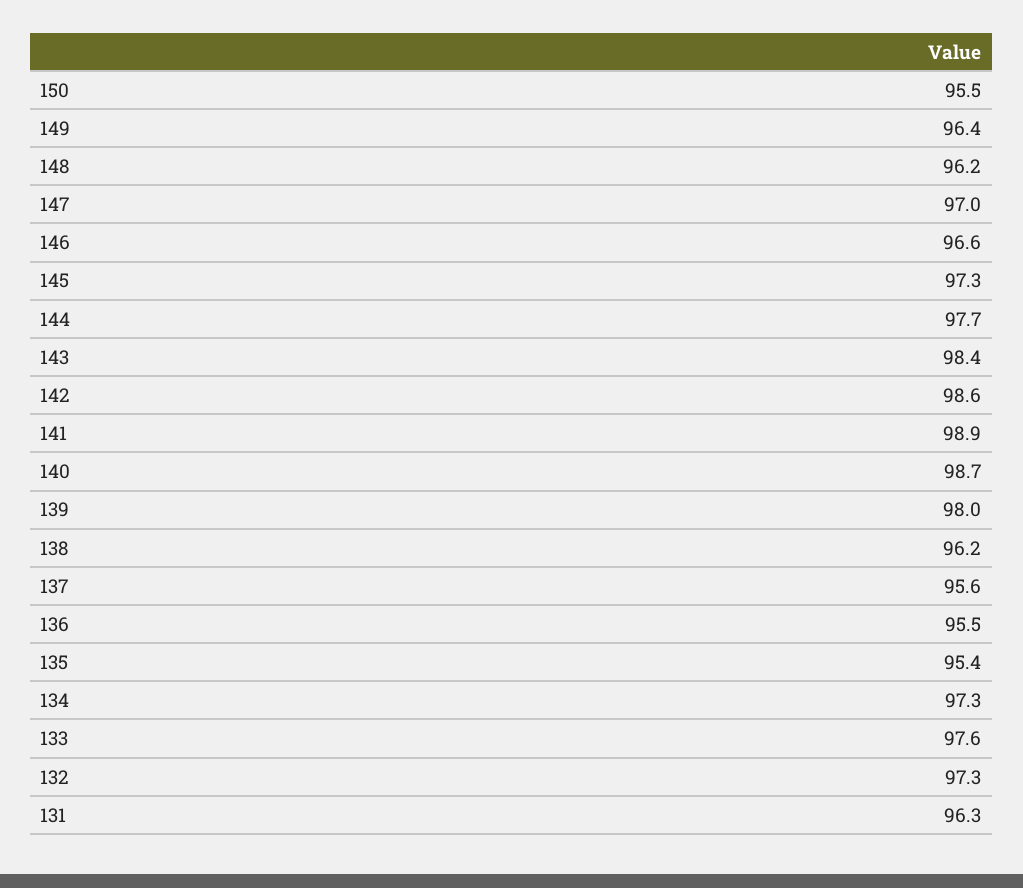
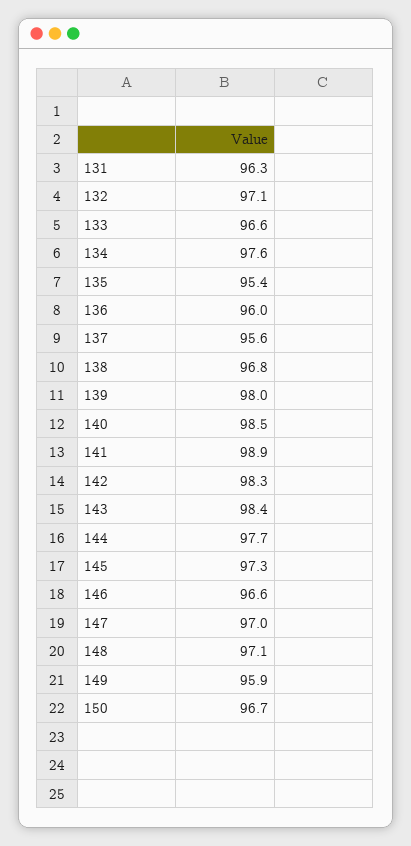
150: 95.5 -> 96.7
149: 96.4 -> 95.9
148: 96.2 -> 97.1
142: 98.6 -> 98.3
140: 98.7 -> 98.5
138: 96.2 -> 96.8
136: 95.5 -> 96
134: 97.3 -> 97.6
133: 97.6 -> 96.6
132: 97.3 -> 97.1

